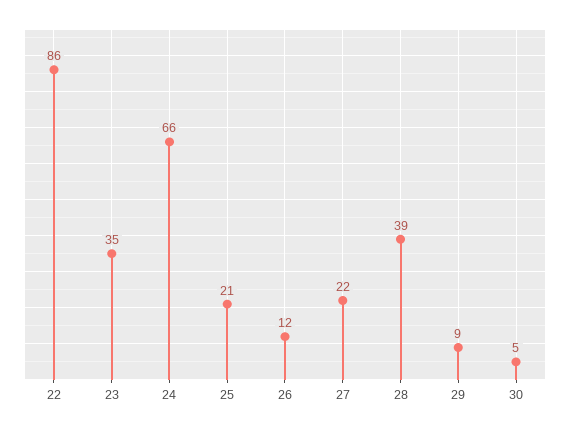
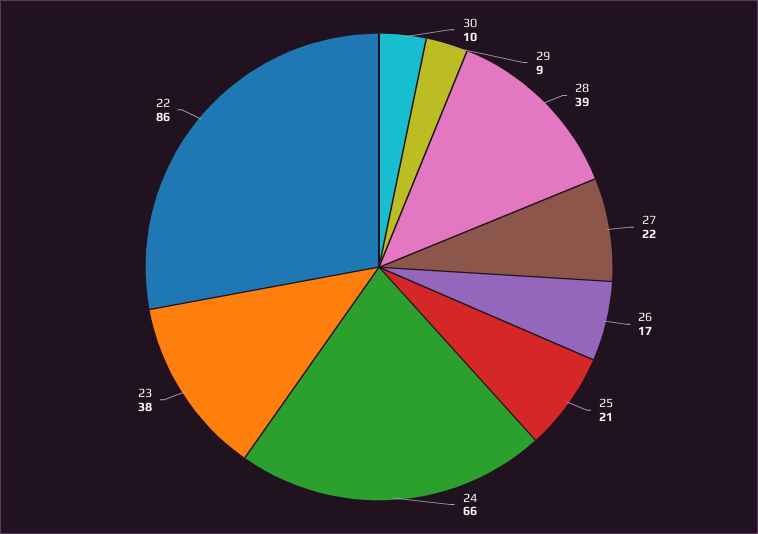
23: 35 -> 38
26: 12 -> 17
30: 5 -> 10

